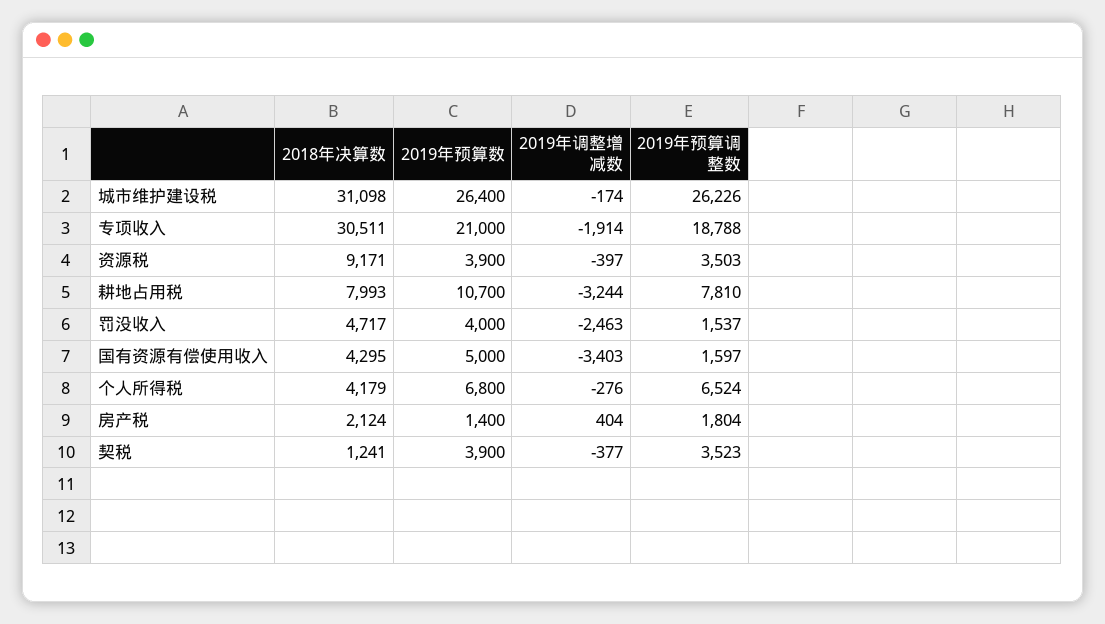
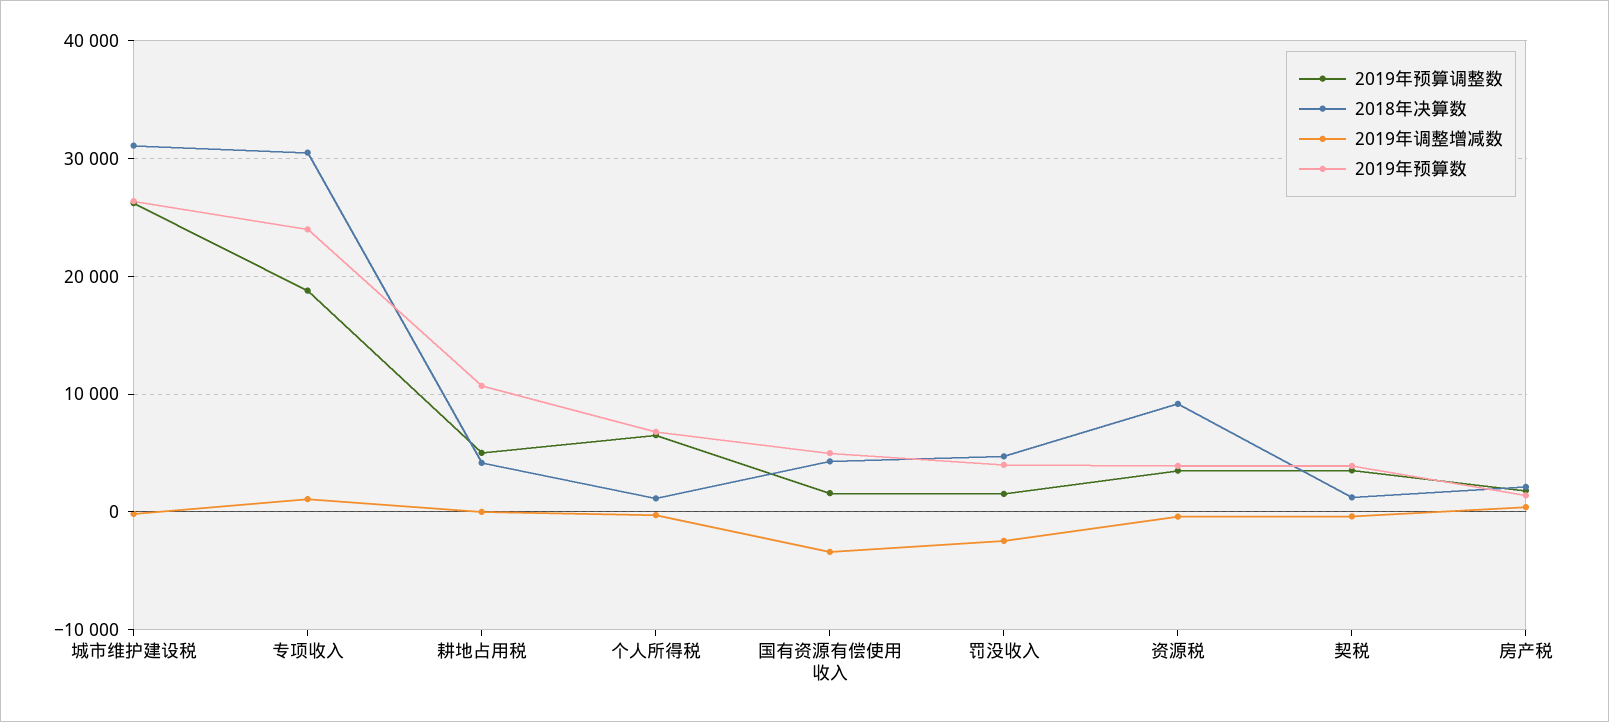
2019年预算数, 专项收入: 21000 -> 24000
2019年调整增减数, 专项收入: -1914 -> 1000
2018年决算数, 耕地占用税: 7993 -> 4000
2019年调整增减数, 耕地占用税: -3244 -> 0
2019年预算调整数, 耕地占用税: 7810 -> 5000
2018年决算数, 个人所得税: 4179 -> 1000

